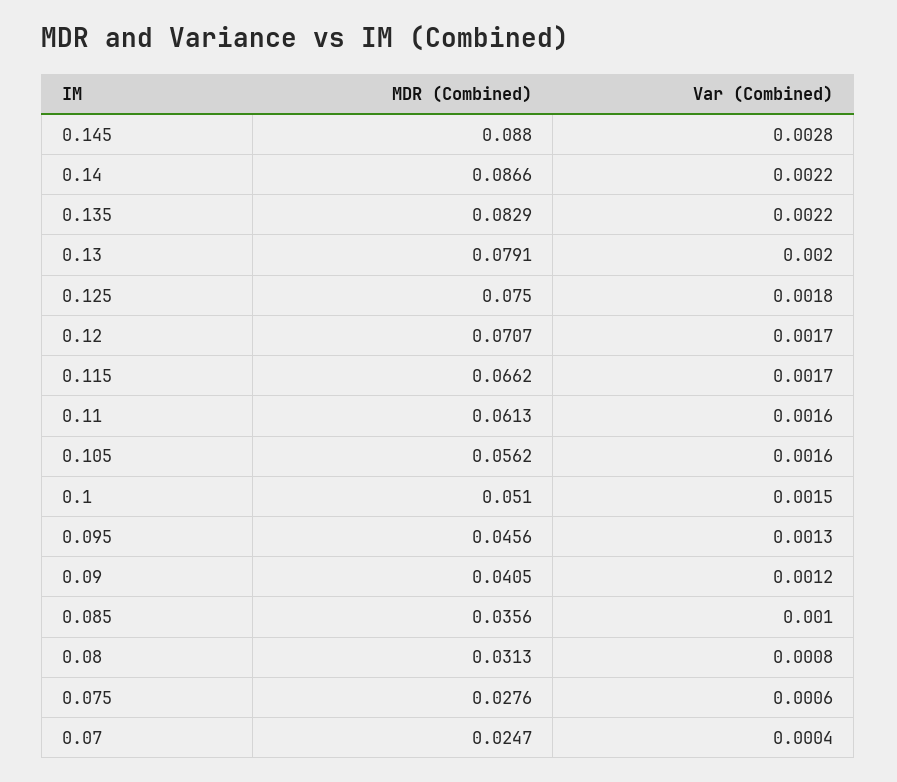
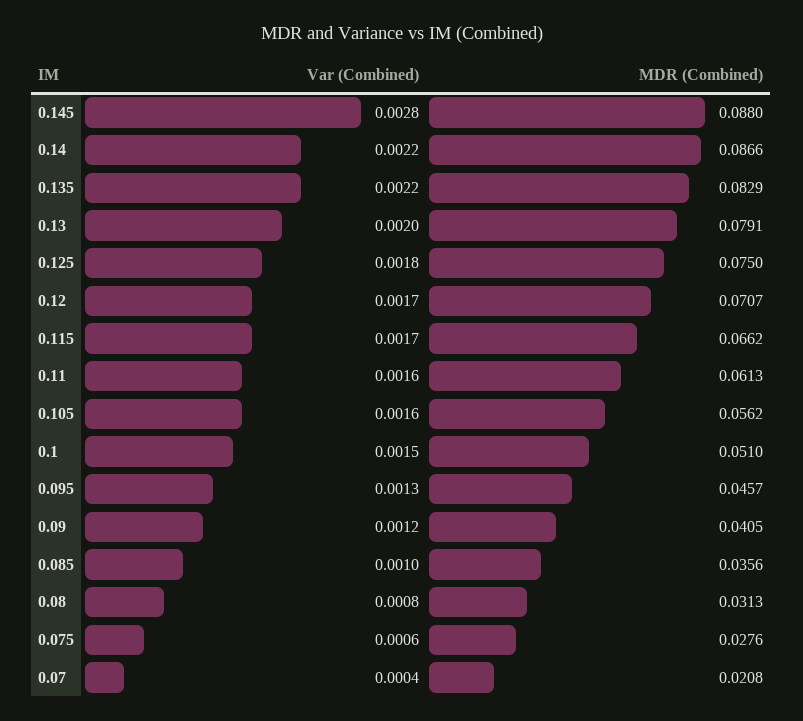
MDR (Combined), 0.095: 0.0456 -> 0.0457
MDR (Combined), 0.07: 0.0247 -> 0.0208

